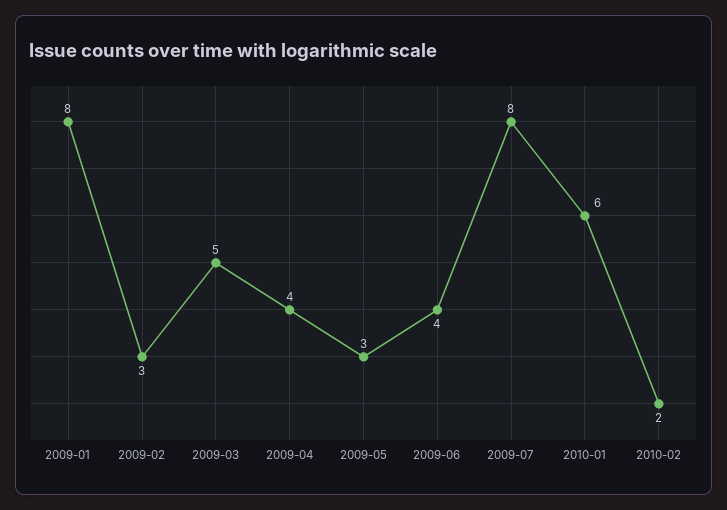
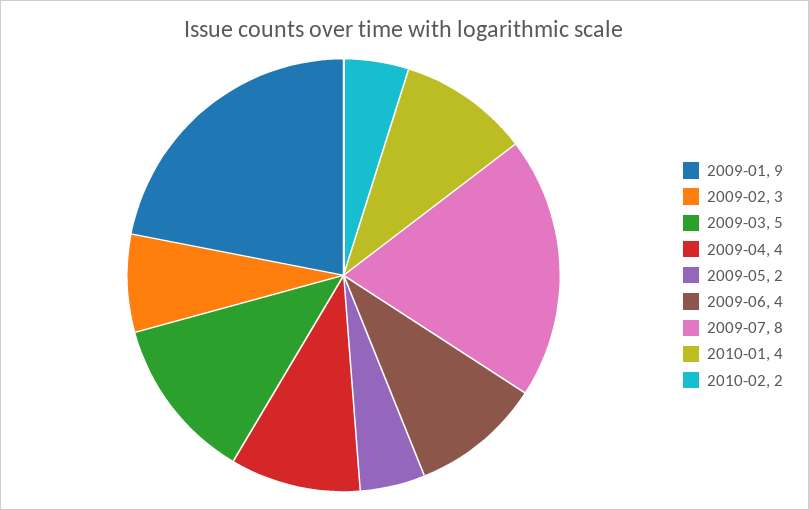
2009-01: 8 -> 9
2009-05: 3 -> 2
2010-01: 6 -> 4

